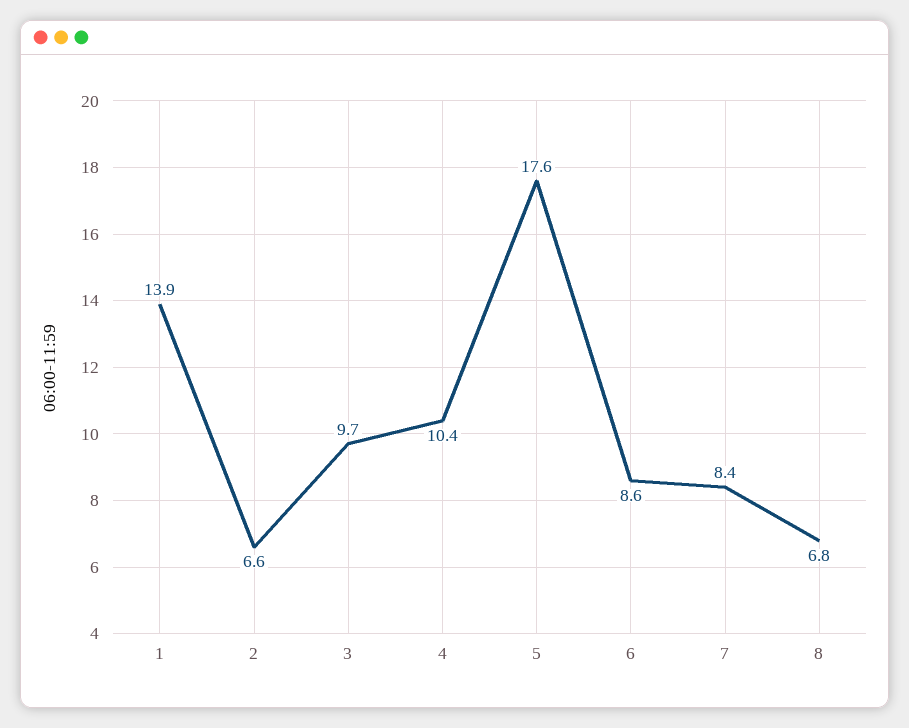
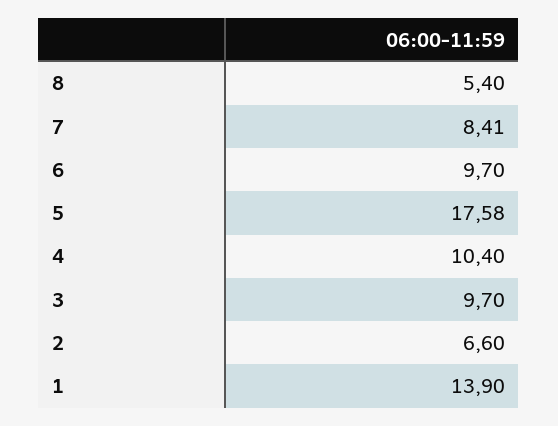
6: 8.6 -> 9.7
8: 6.8 -> 5.4

